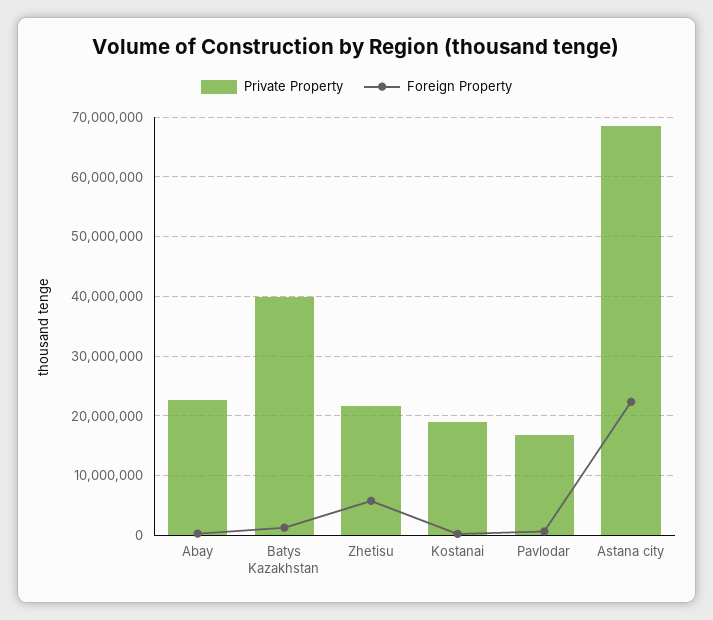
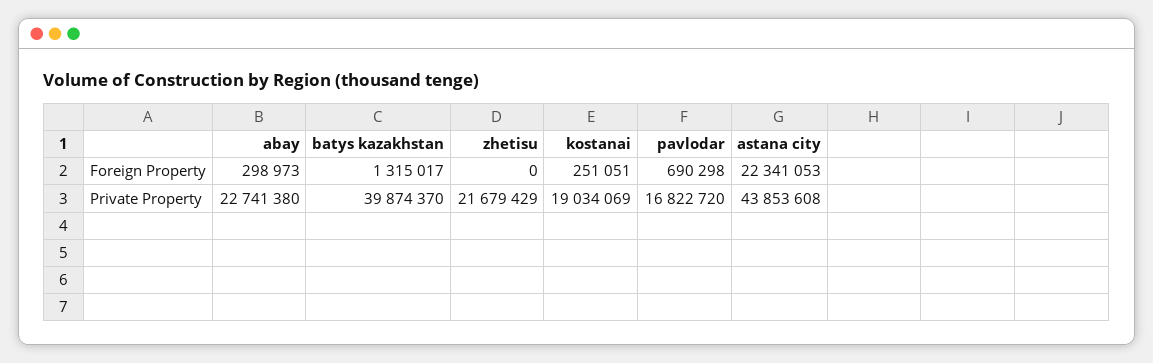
Foreign Property, Zhetisu: 6000000 -> 0
Private Property, Astana city: 68000000 -> 43853608

